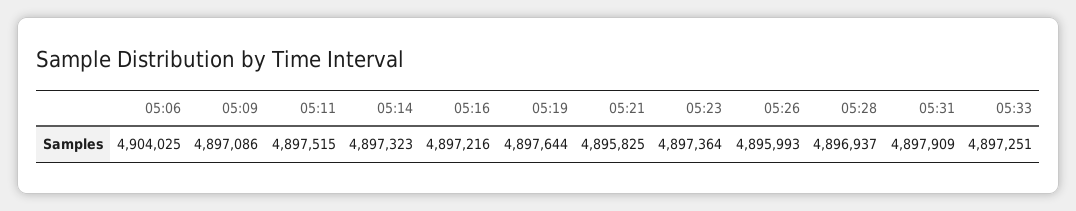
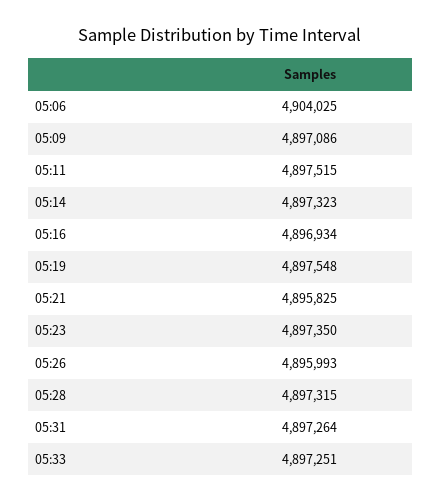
05:16: 4897216 -> 4896934
05:19: 4897644 -> 4897548
05:23: 4897364 -> 4897350
05:28: 4896937 -> 4897315
05:31: 4897909 -> 4897264

